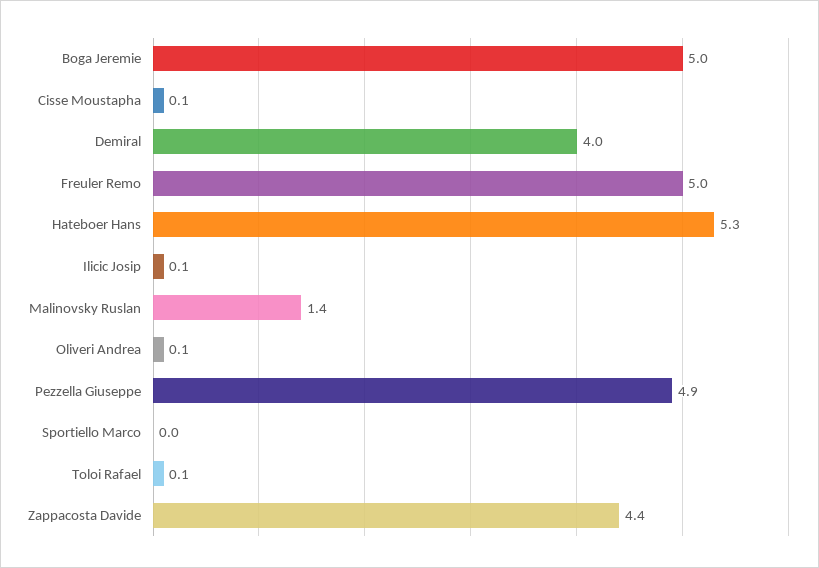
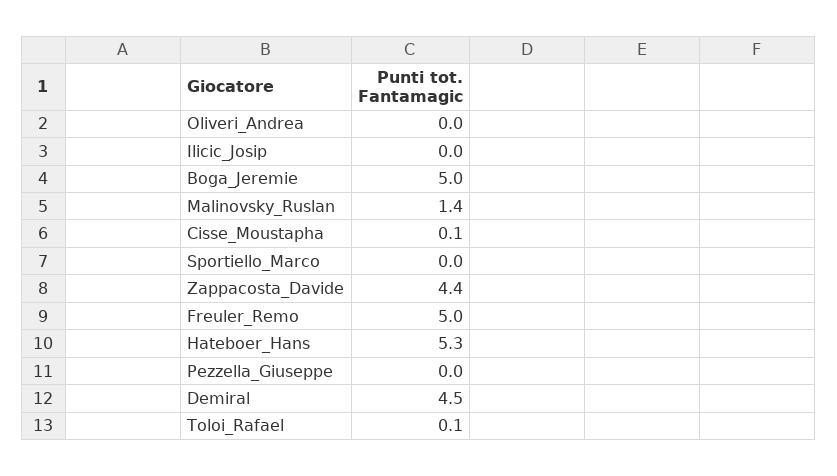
Demiral: 4 -> 4.5
Ilicic Josip: 0.1 -> 0
Oliveri Andrea: 0.1 -> 0
Pezzella Giuseppe: 4.9 -> 0

